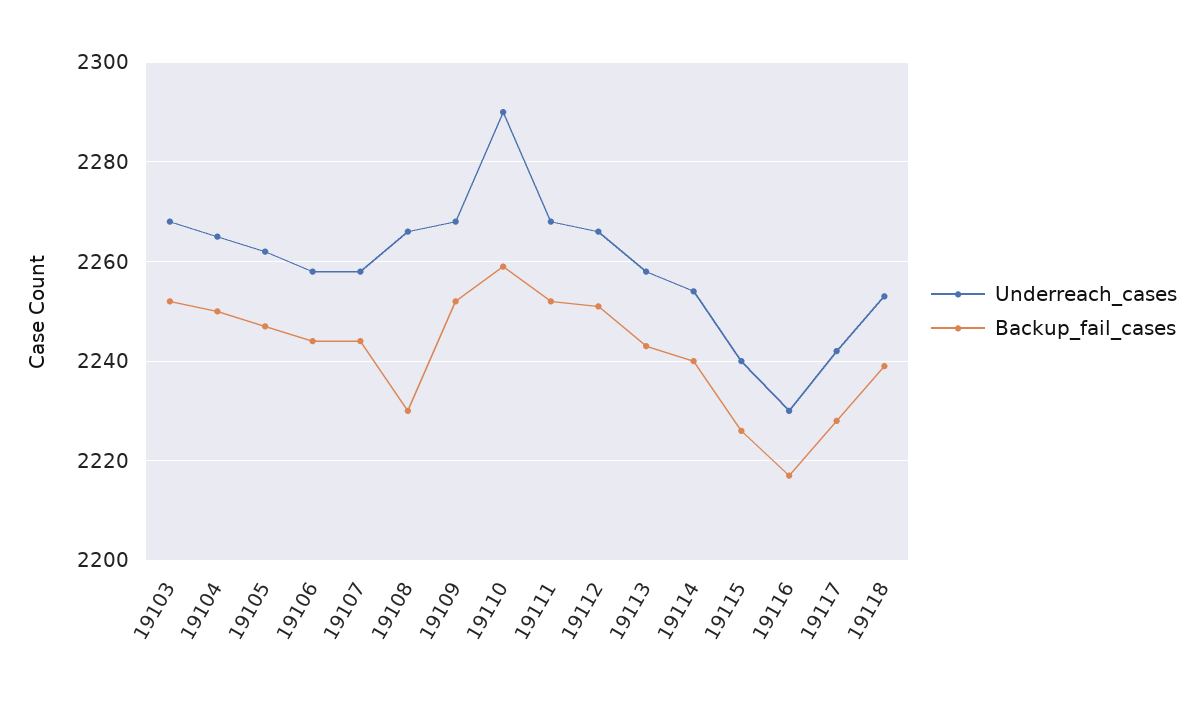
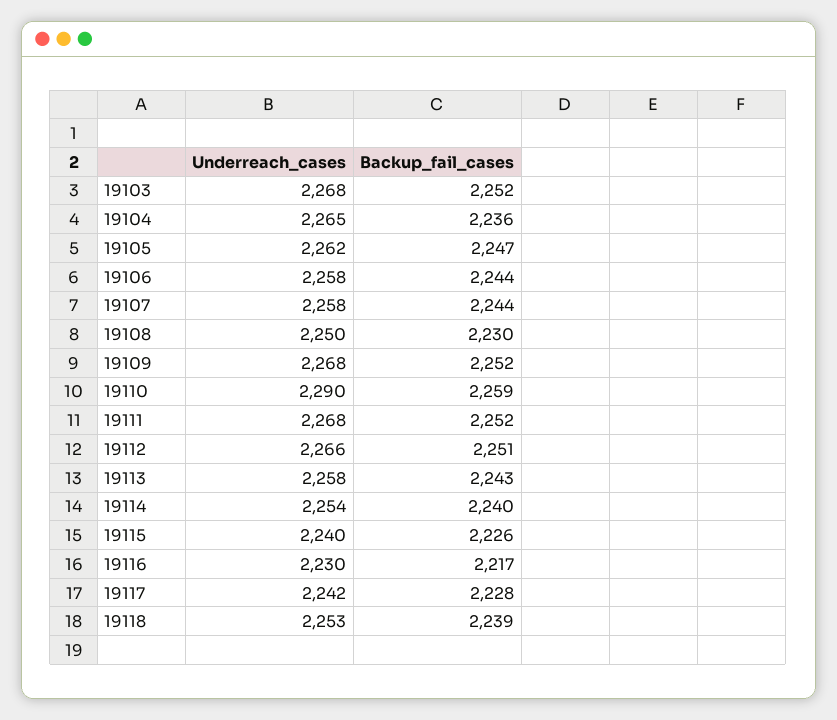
Backup_fail_cases, 19104: 2250 -> 2236
Underreach_cases, 19108: 2265 -> 2250

